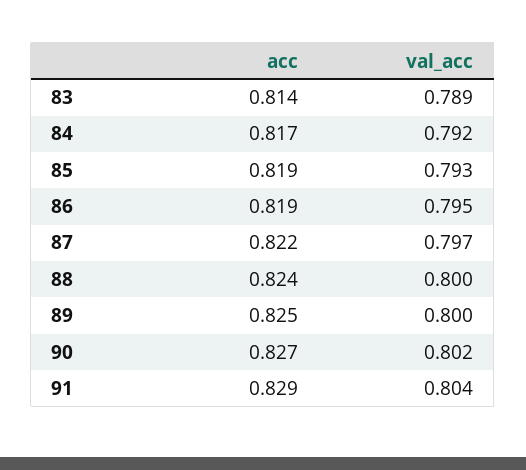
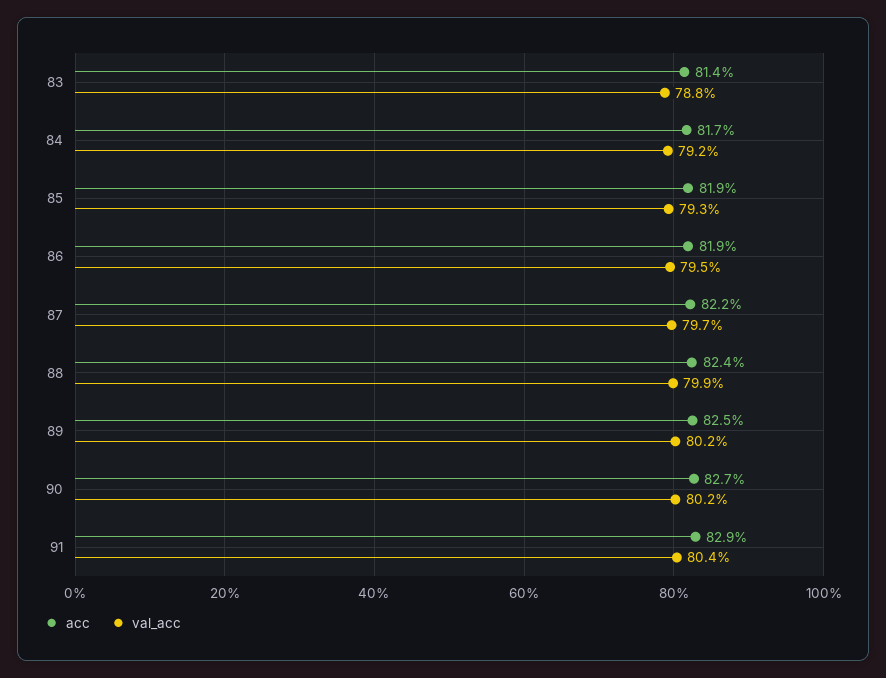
val_acc, 83: 0.789 -> 0.788
val_acc, 88: 0.8 -> 0.799
val_acc, 89: 0.8 -> 0.802

